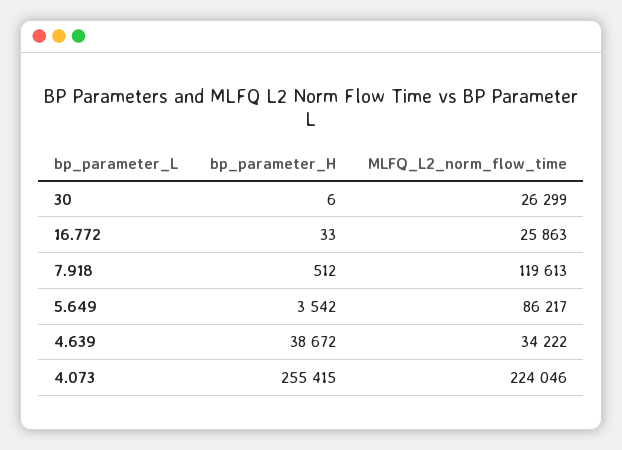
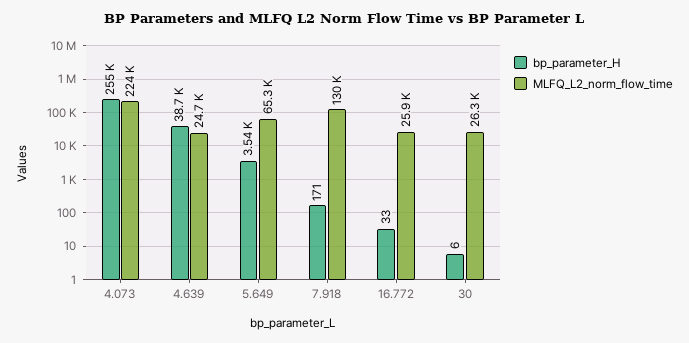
bp_parameter_H, 7.918: 512 -> 171
MLFQ_L2_norm_flow_time, 7.918: 119613 -> 130000
MLFQ_L2_norm_flow_time, 5.649: 86217 -> 65300
MLFQ_L2_norm_flow_time, 4.639: 34222 -> 24700

